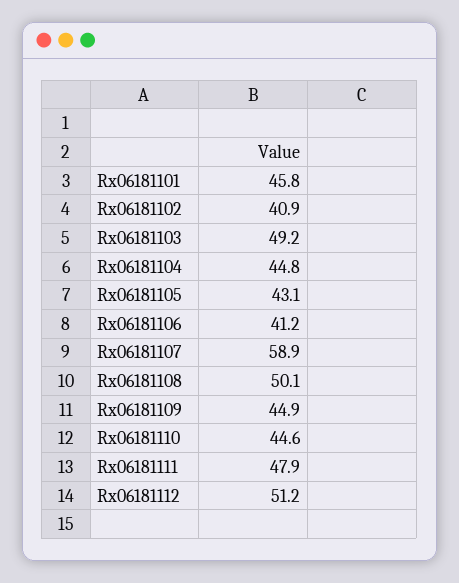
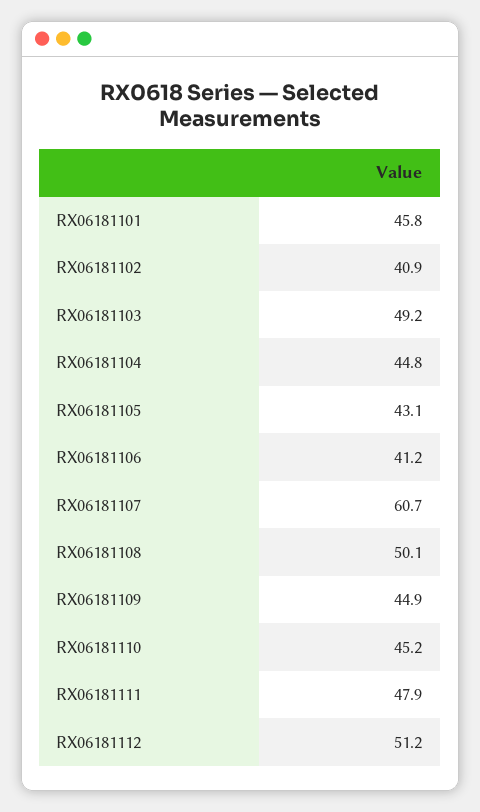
Rx06181107: 58.9 -> 60.7
Rx06181110: 44.6 -> 45.2

